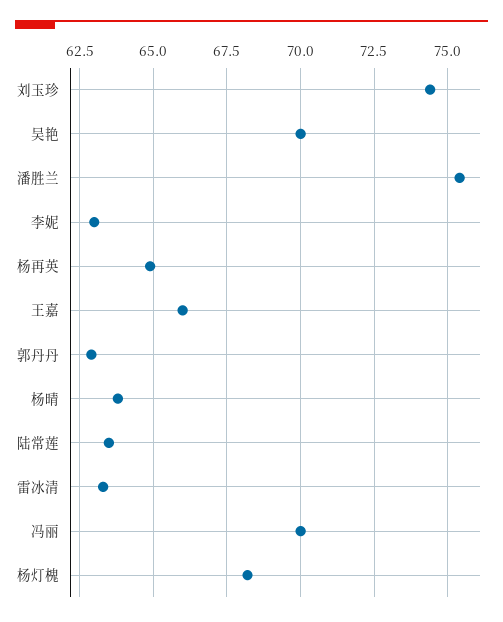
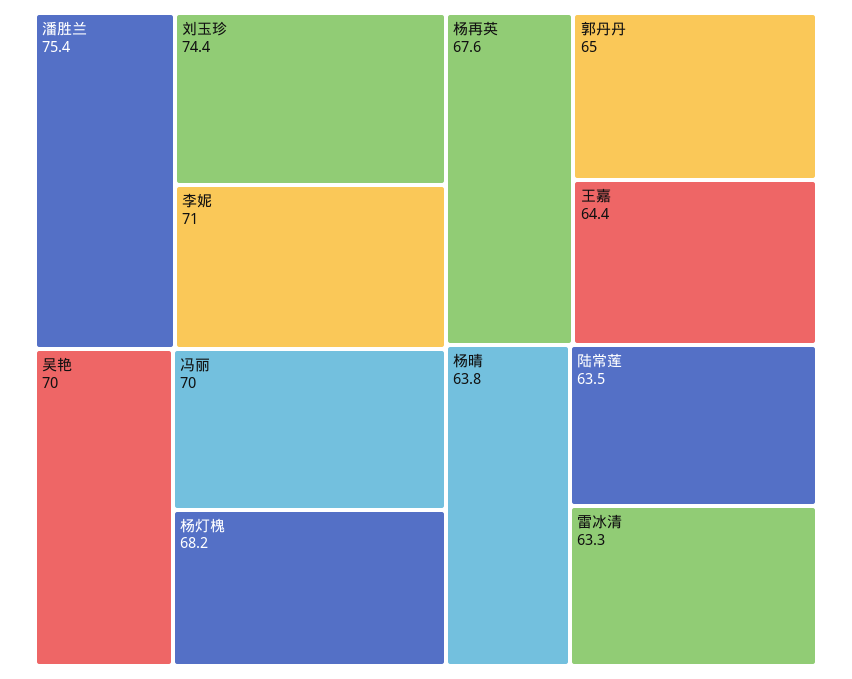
李妮: 63 -> 71
杨再英: 65 -> 67.6
王嘉: 66 -> 64.4
郭丹丹: 63 -> 65

